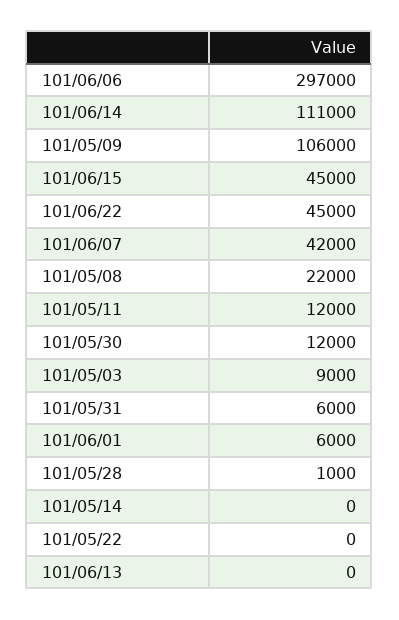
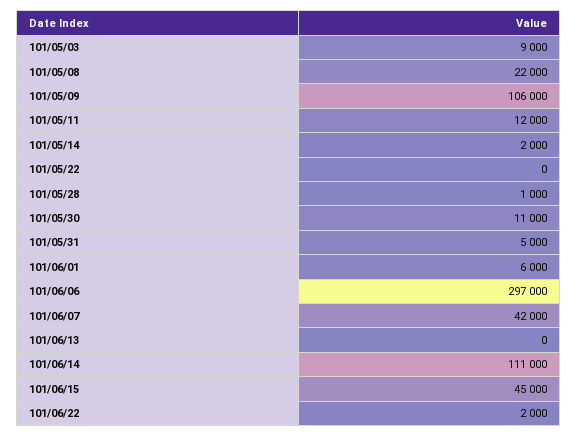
101/06/22: 45000 -> 2000
101/05/30: 12000 -> 11000
101/05/31: 6000 -> 5000
101/05/14: 0 -> 2000

